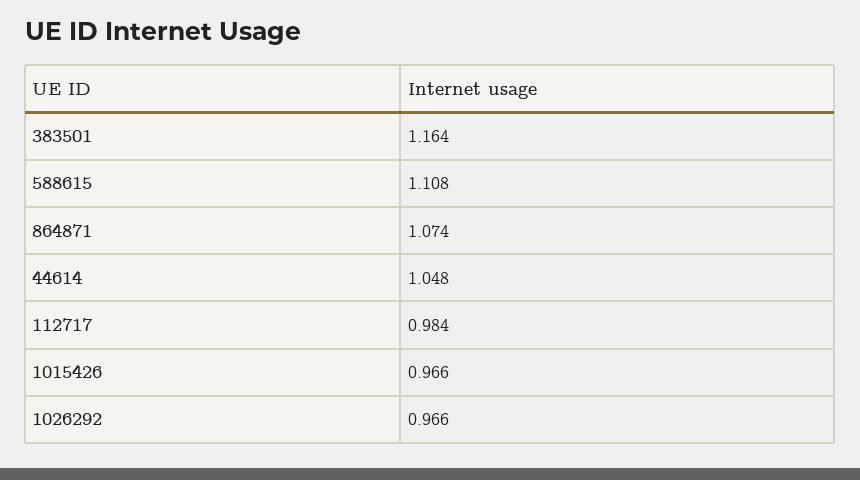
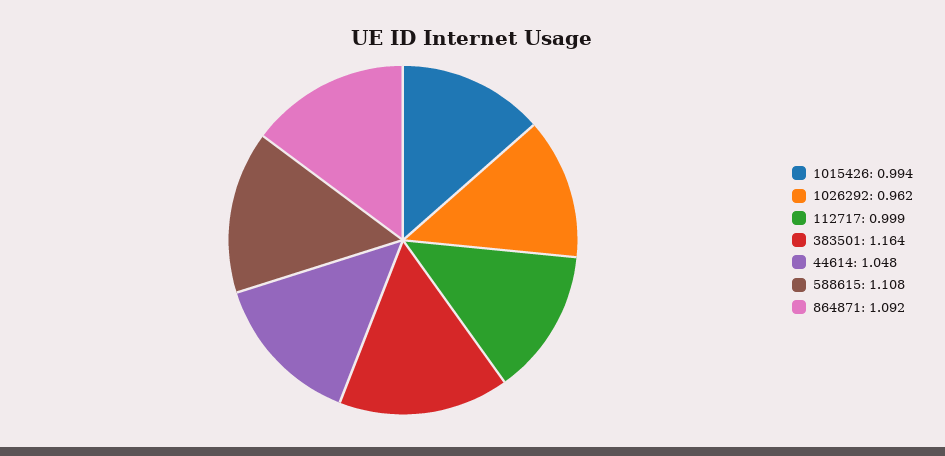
864871: 1.074 -> 1.092
112717: 0.984 -> 0.999
1015426: 0.966 -> 0.994
1026292: 0.966 -> 0.962

